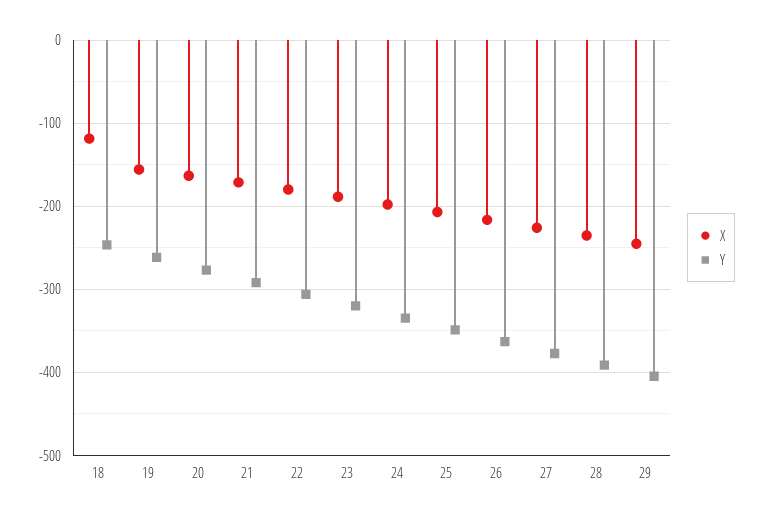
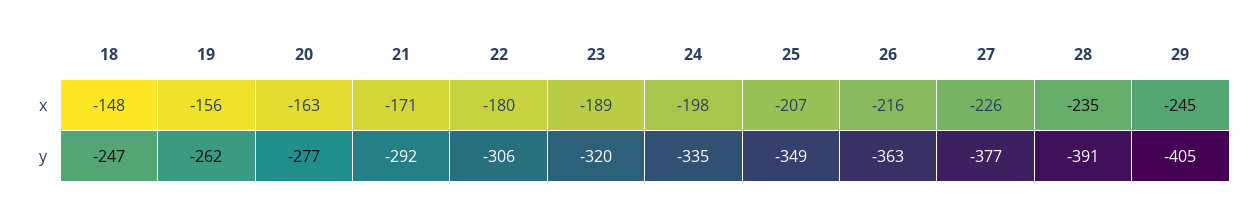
X, 18: -120 -> -148

